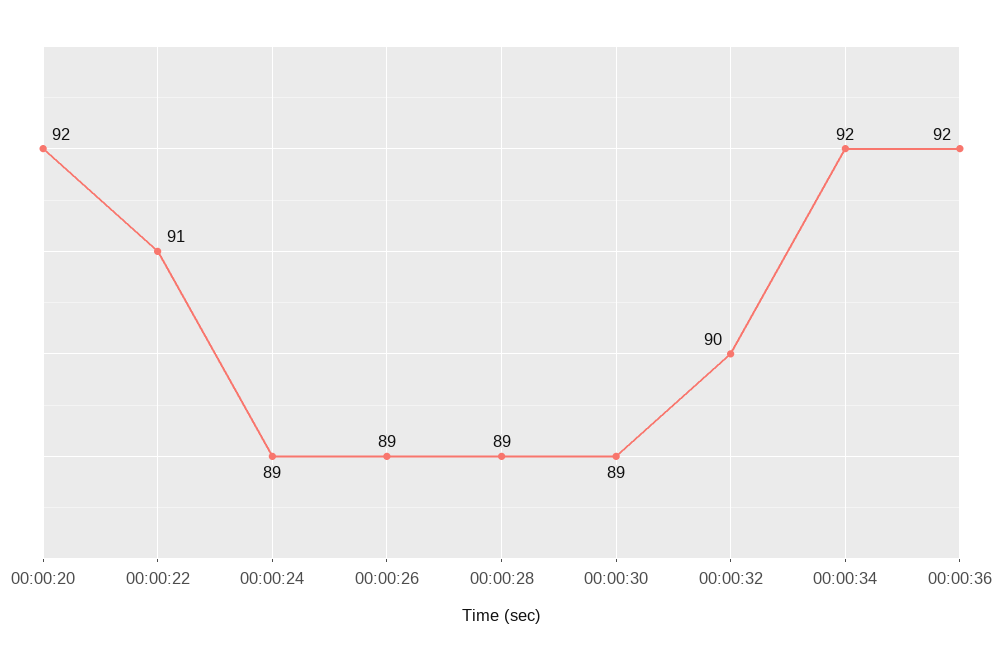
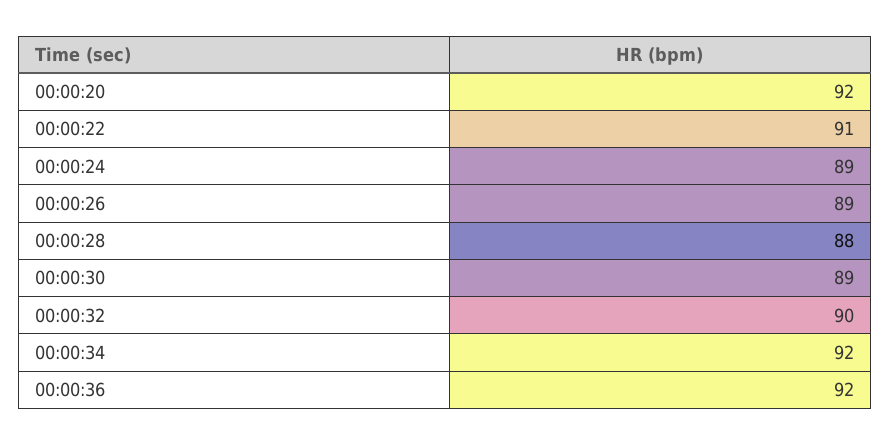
00:00:28: 89 -> 88

